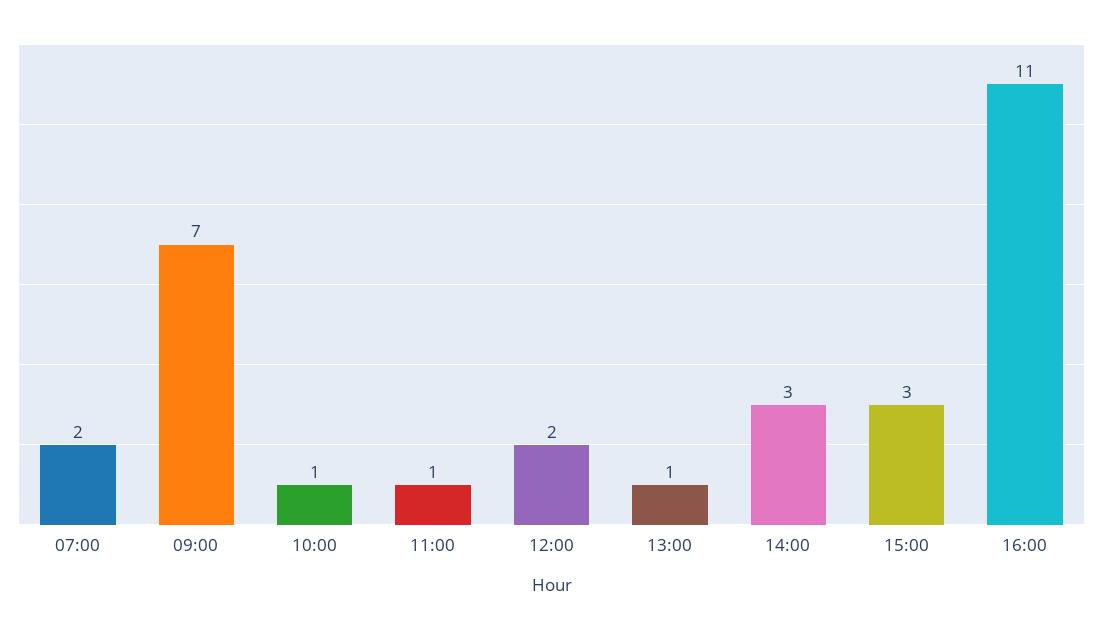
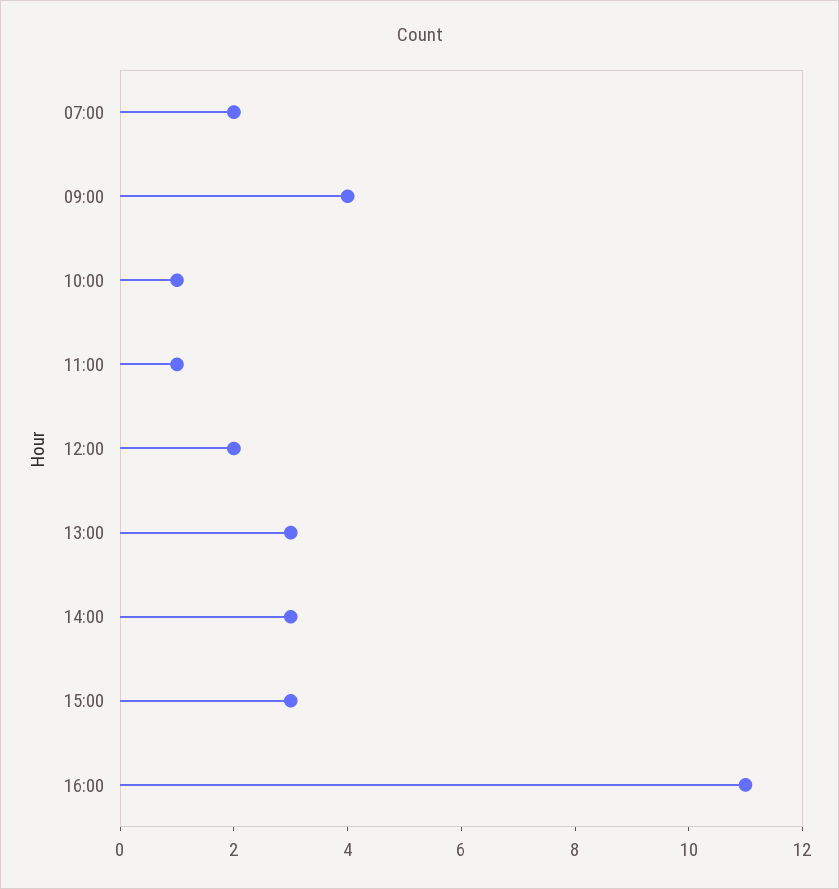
09:00: 7 -> 4
13:00: 1 -> 3

